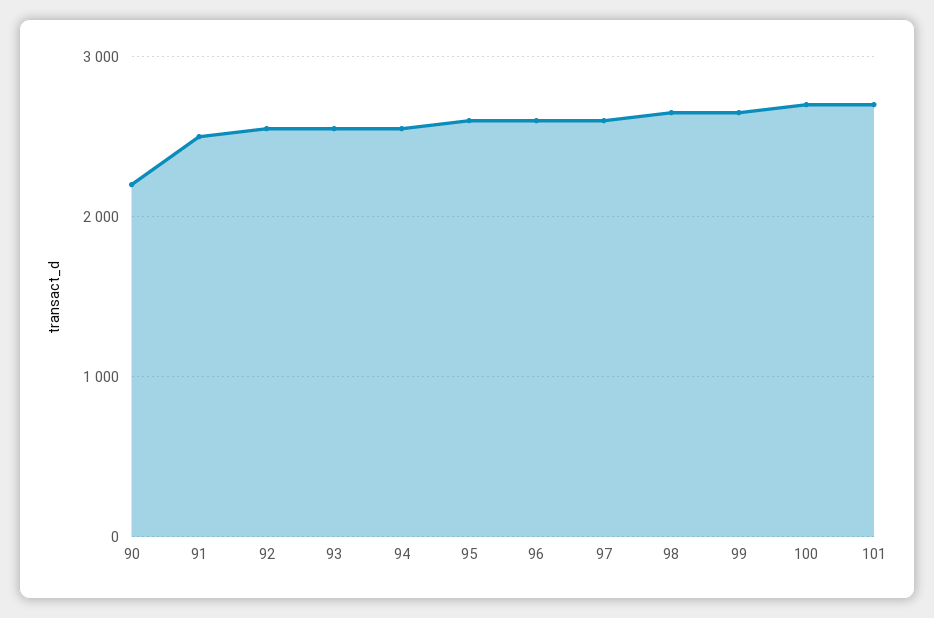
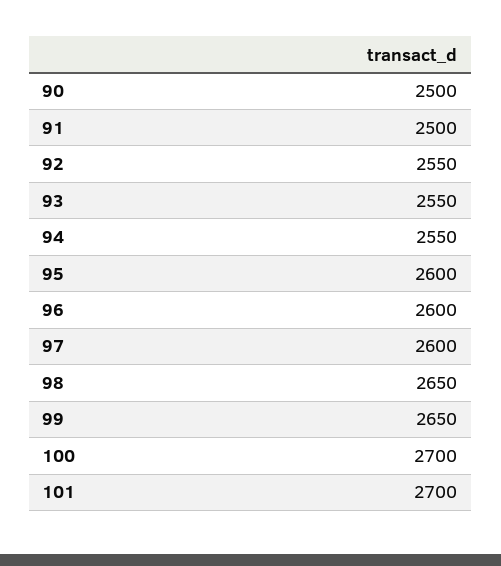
90: 2200 -> 2500

